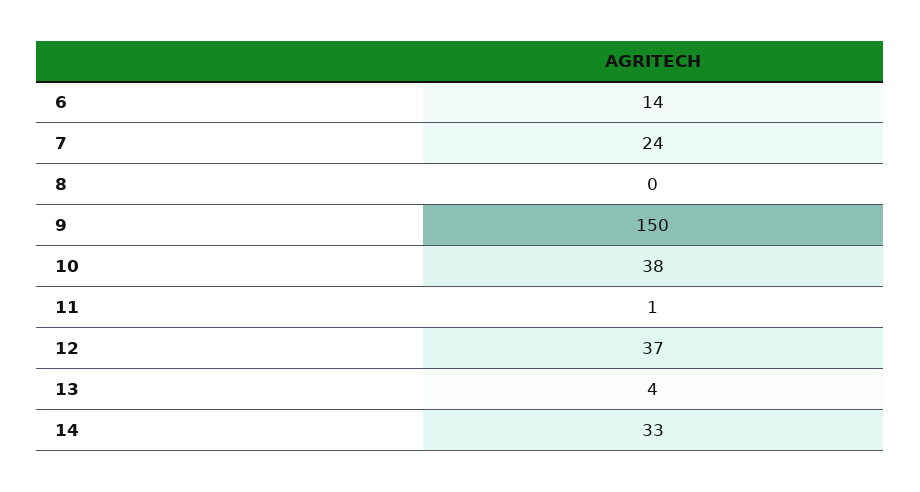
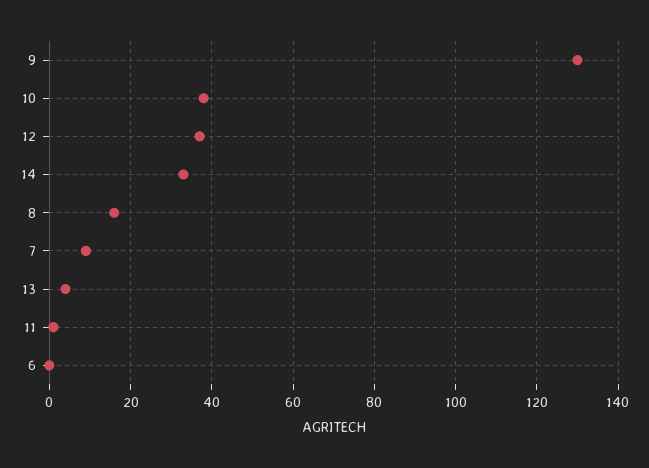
6: 14 -> 0
7: 24 -> 10
8: 0 -> 15
9: 150 -> 130

